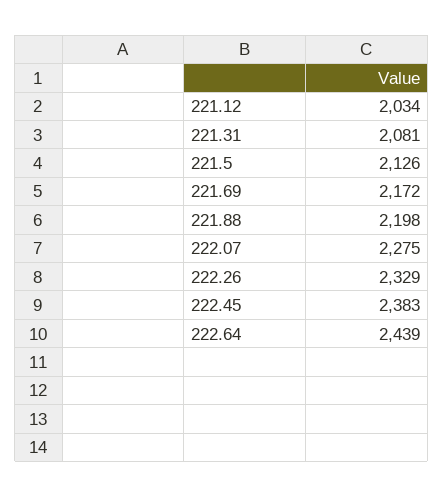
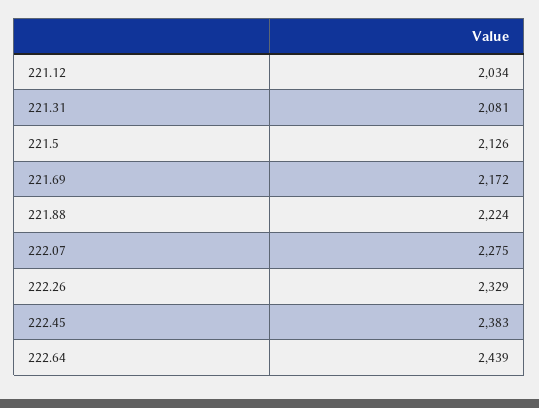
221.88: 2198 -> 2224

